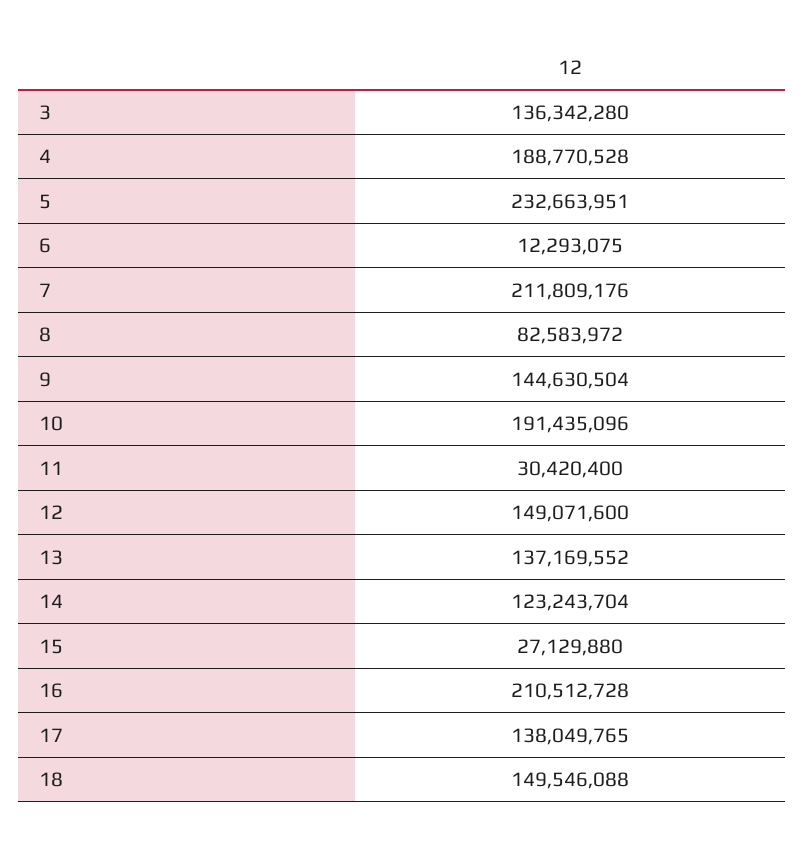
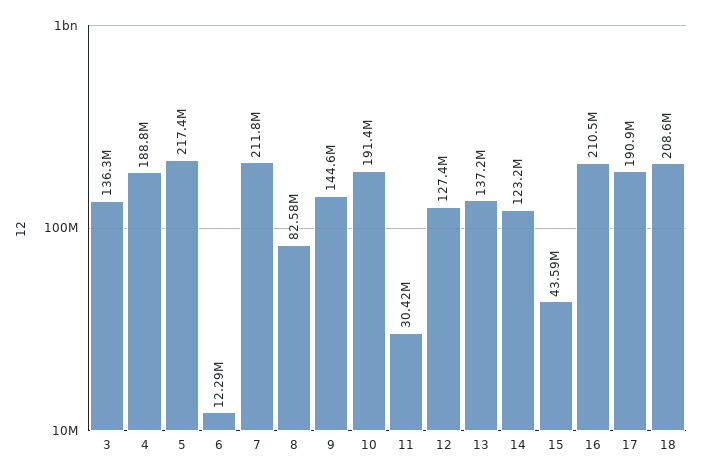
5: 232663951 -> 217400000
12: 149071600 -> 127400000
15: 27129880 -> 43590000
17: 138049765 -> 190900000
18: 149546088 -> 208600000

